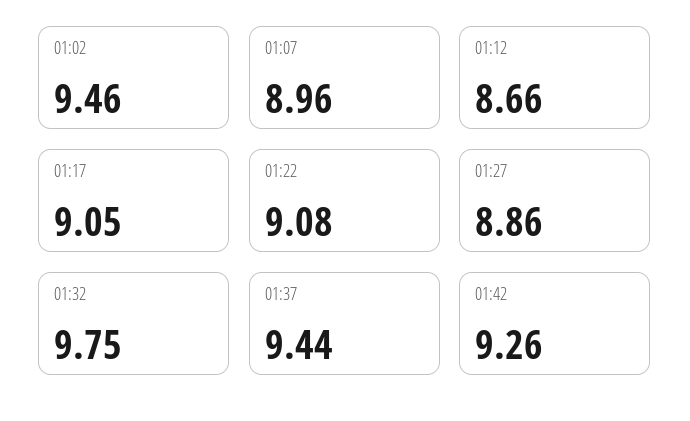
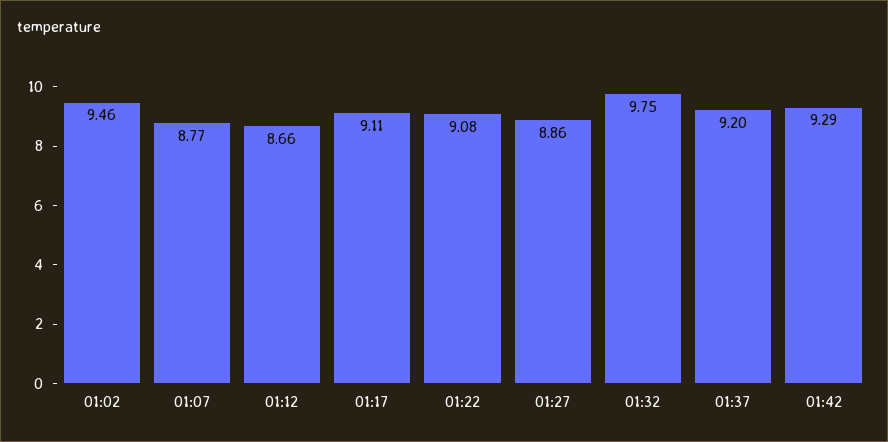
01:07: 8.96 -> 8.77
01:17: 9.05 -> 9.11
01:37: 9.44 -> 9.2
01:42: 9.26 -> 9.29

